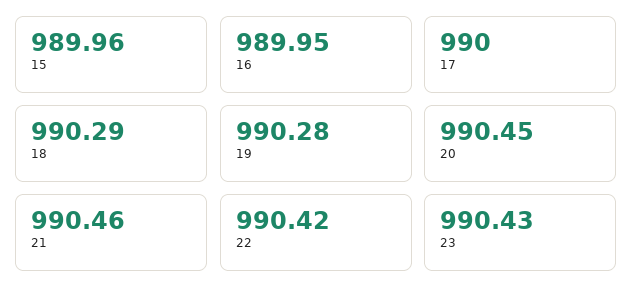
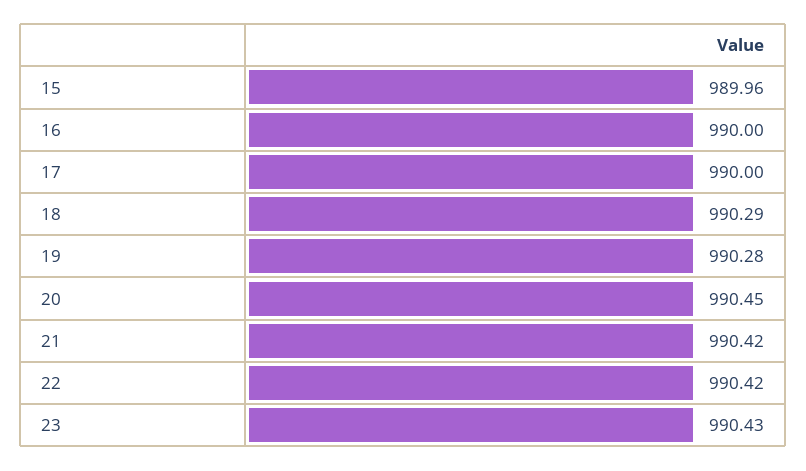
16: 989.95 -> 990
21: 990.46 -> 990.42

